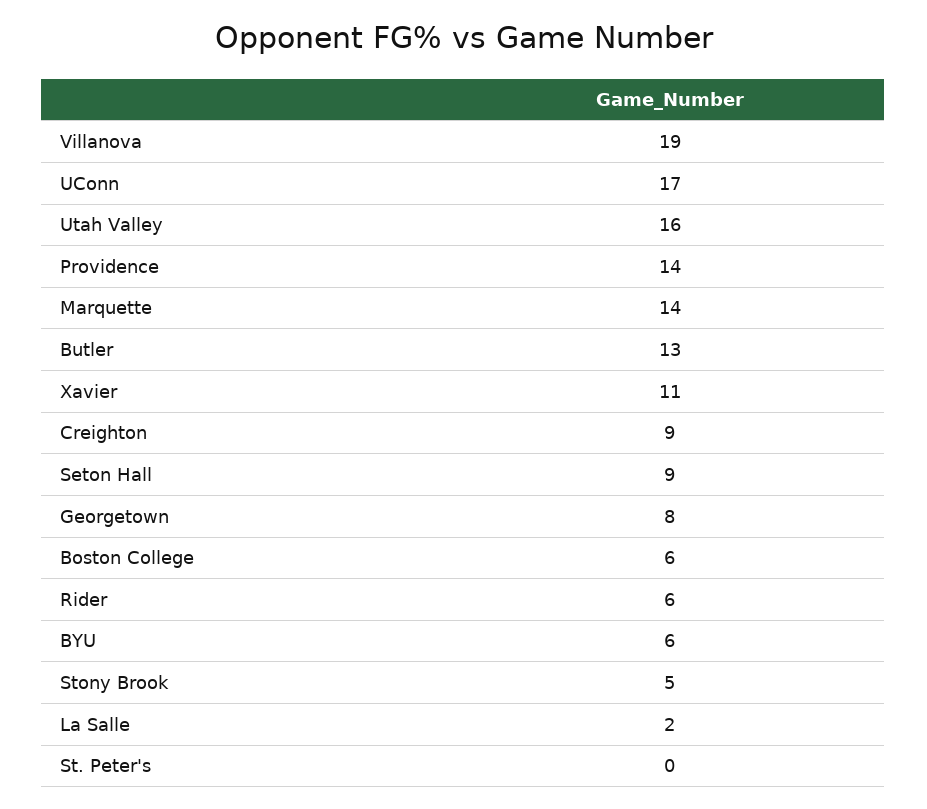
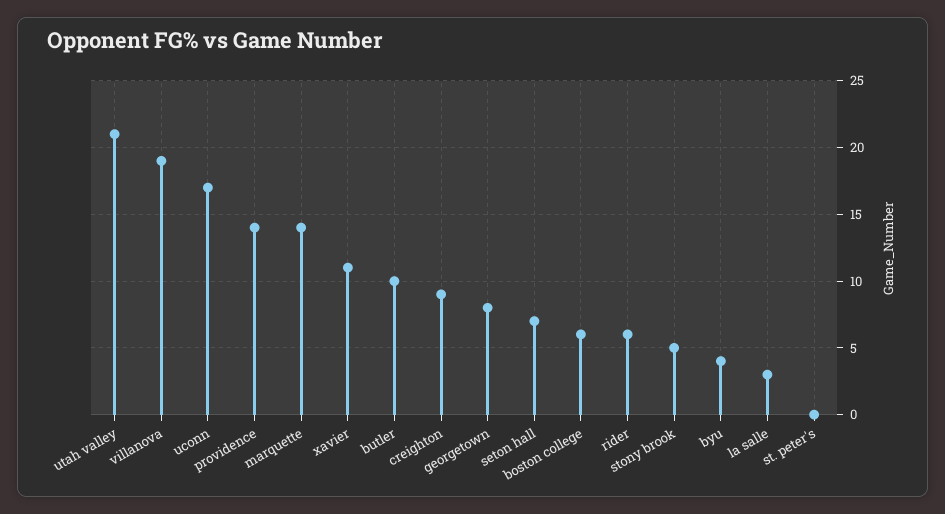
Utah Valley: 16 -> 21
Butler: 13 -> 10
Seton Hall: 9 -> 7
BYU: 6 -> 4
La Salle: 2 -> 3

